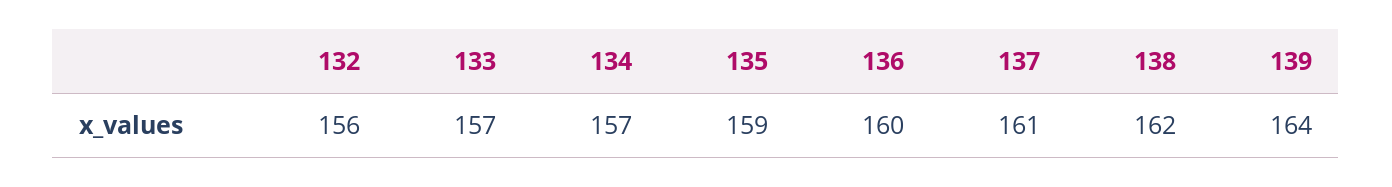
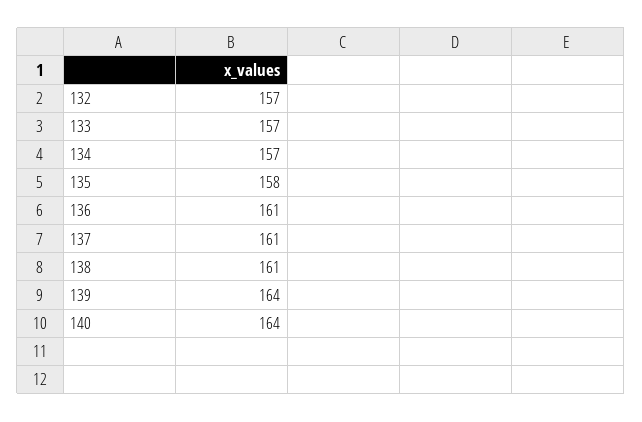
132: 156 -> 157
135: 159 -> 158
136: 160 -> 161
138: 162 -> 161
140: none -> 164

